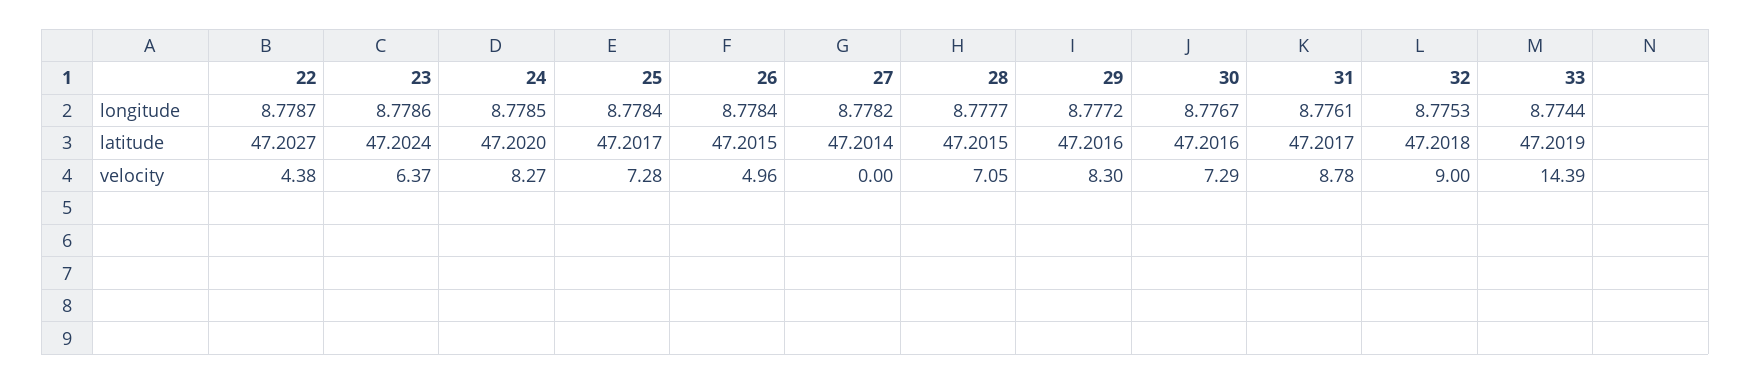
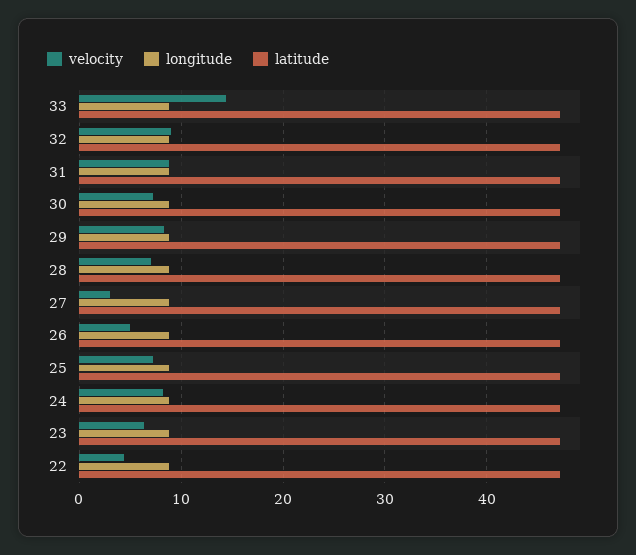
velocity, 27: 0 -> 3

